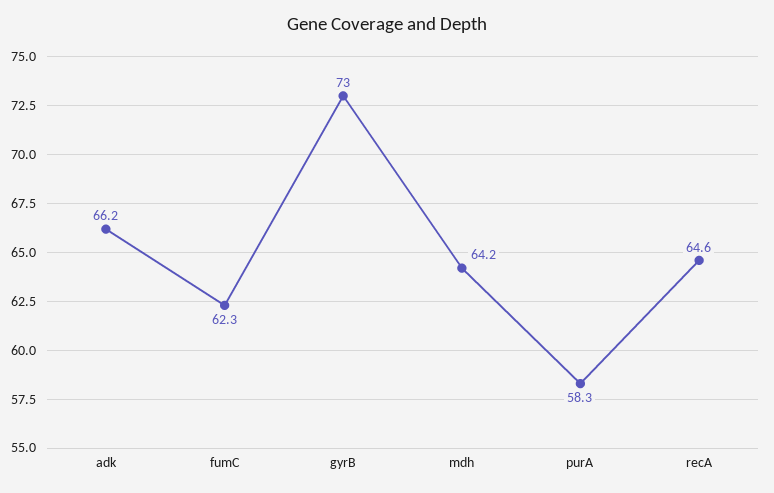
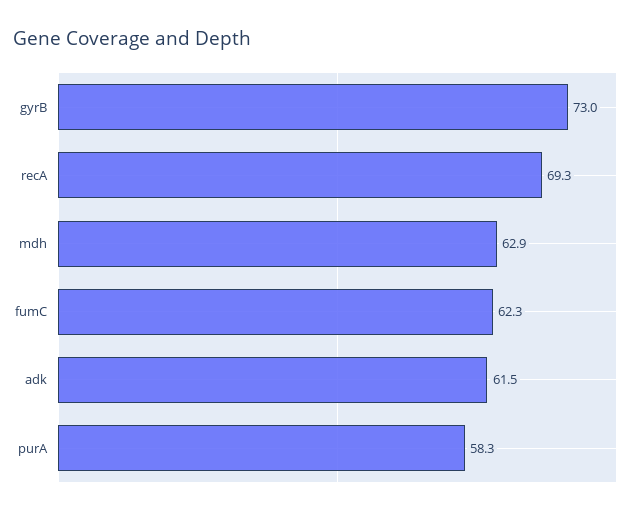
adk: 66.2 -> 61.5
mdh: 64.2 -> 62.9
recA: 64.6 -> 69.3

